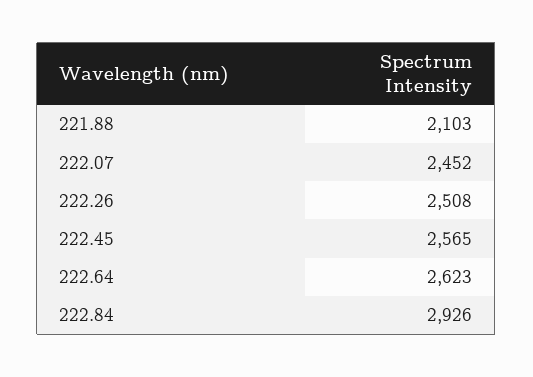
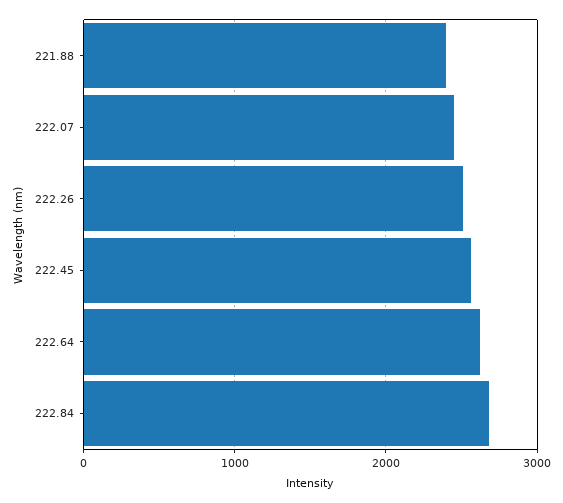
221.88: 2103 -> 2400
222.84: 2926 -> 2700

